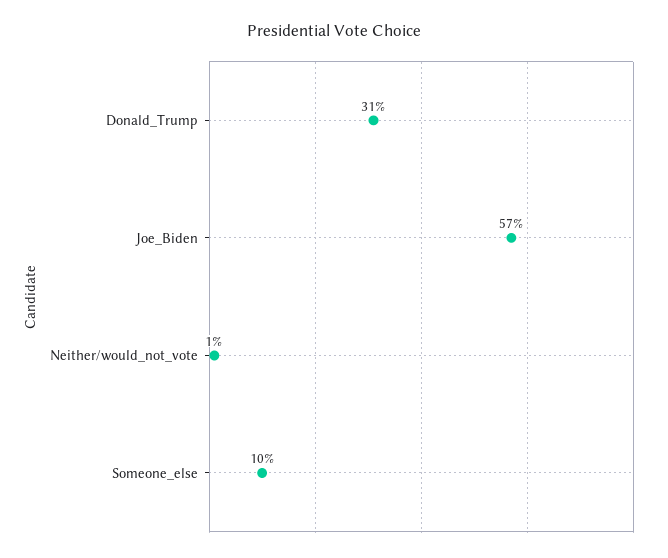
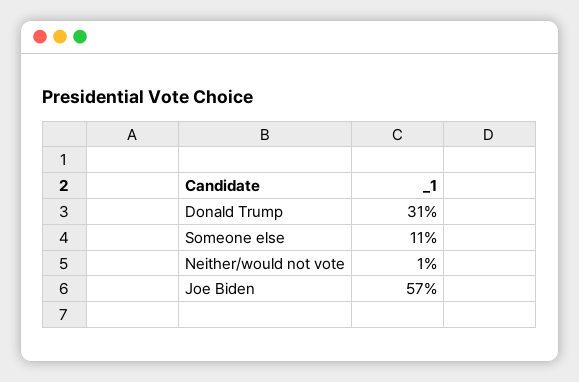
Someone_else: 10 -> 11

